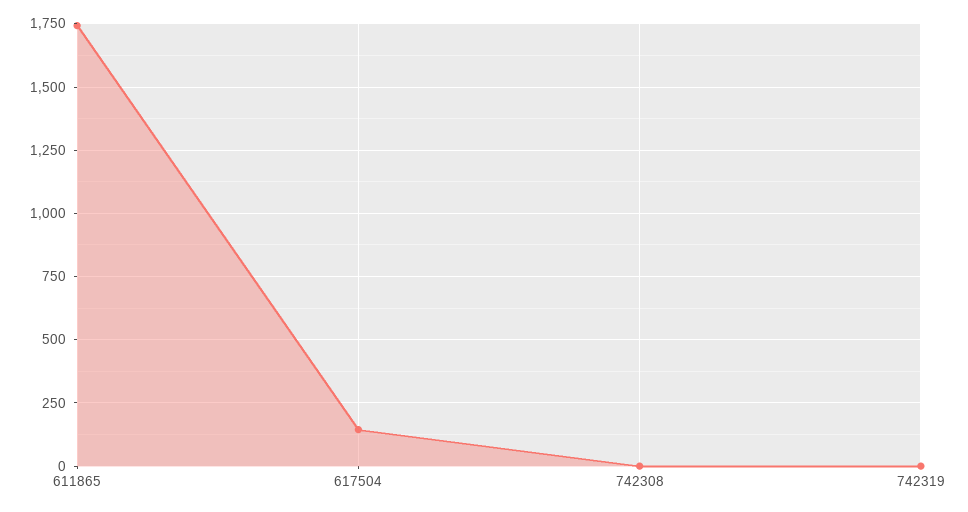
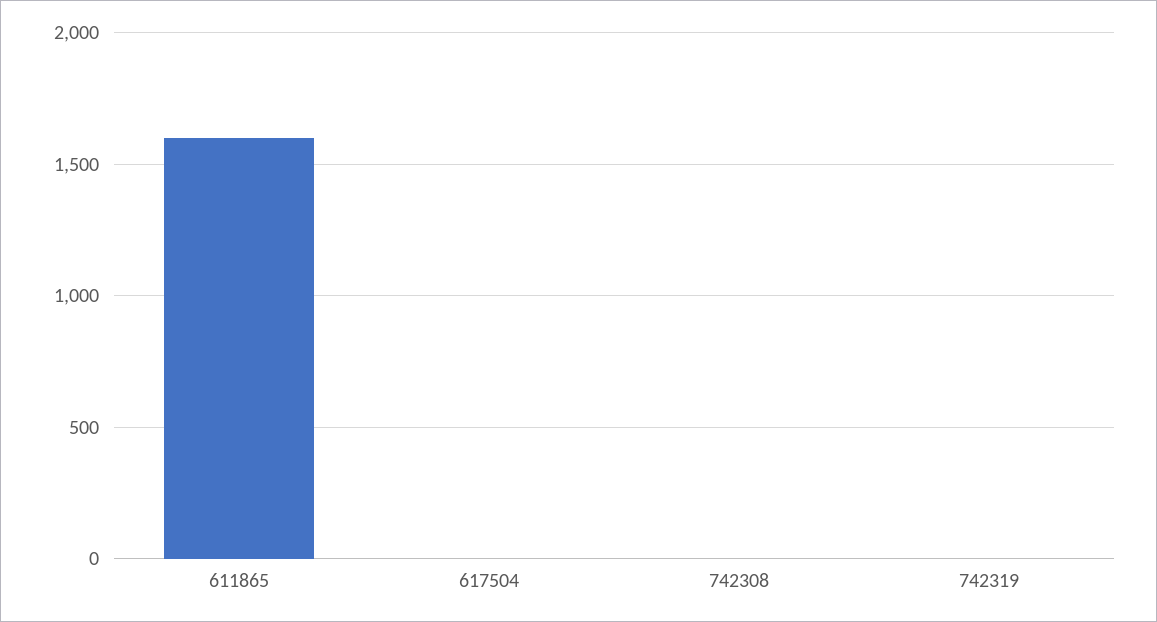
611865: 1750 -> 1600
617504: 150 -> 0

